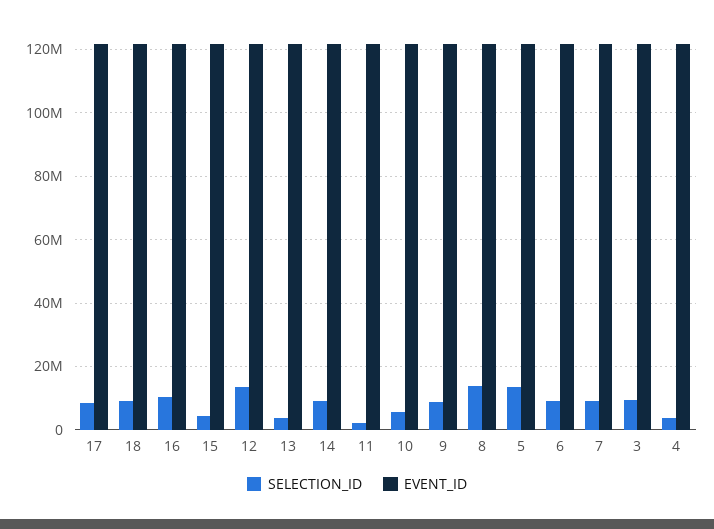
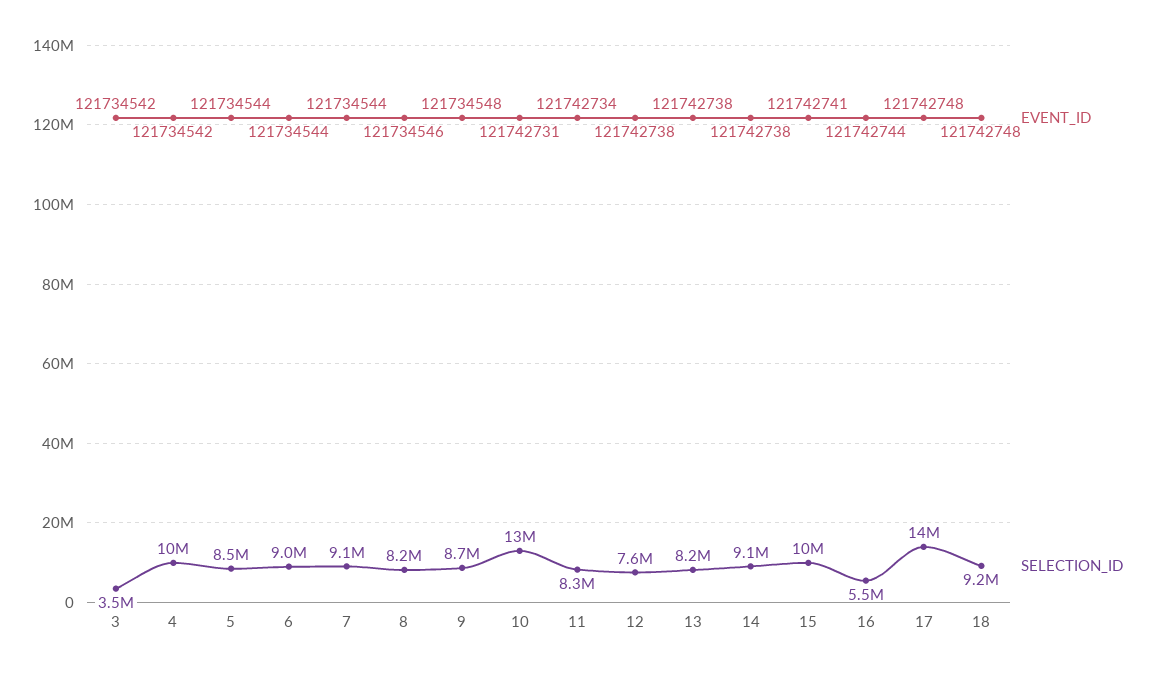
SELECTION_ID, 17: 8000000 -> 14000000
SELECTION_ID, 16: 10000000 -> 5500000
SELECTION_ID, 15: 4000000 -> 10000000
SELECTION_ID, 12: 14000000 -> 7600000
SELECTION_ID, 13: 4000000 -> 8200000
SELECTION_ID, 11: 2000000 -> 8300000
SELECTION_ID, 10: 6000000 -> 13000000
SELECTION_ID, 8: 14000000 -> 8200000
SELECTION_ID, 5: 14000000 -> 8500000
SELECTION_ID, 3: 10000000 -> 3500000
SELECTION_ID, 4: 4000000 -> 10000000

